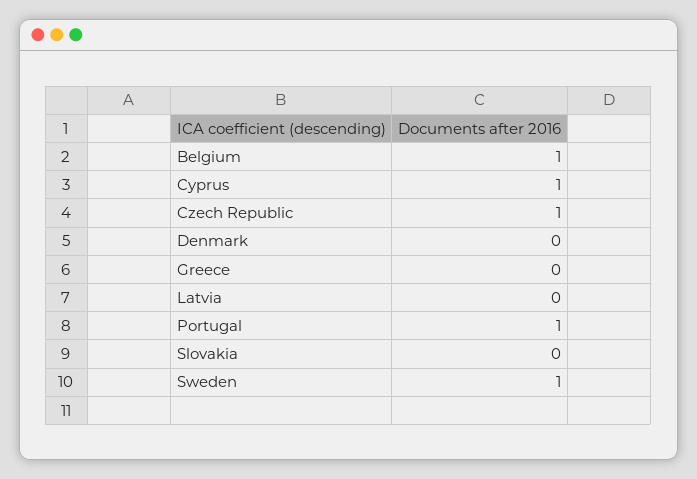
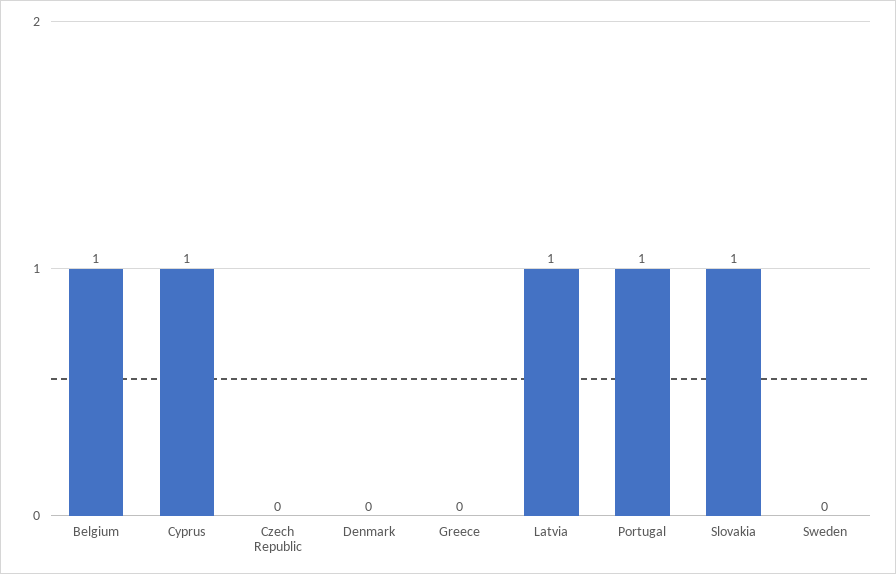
Czech Republic: 1 -> 0
Latvia: 0 -> 1
Slovakia: 0 -> 1
Sweden: 1 -> 0

